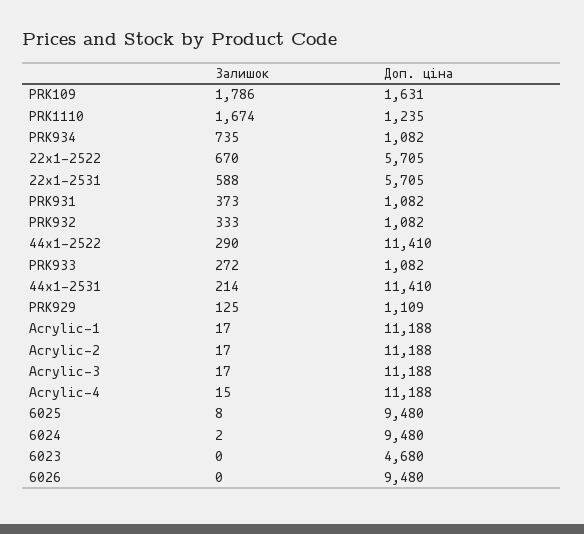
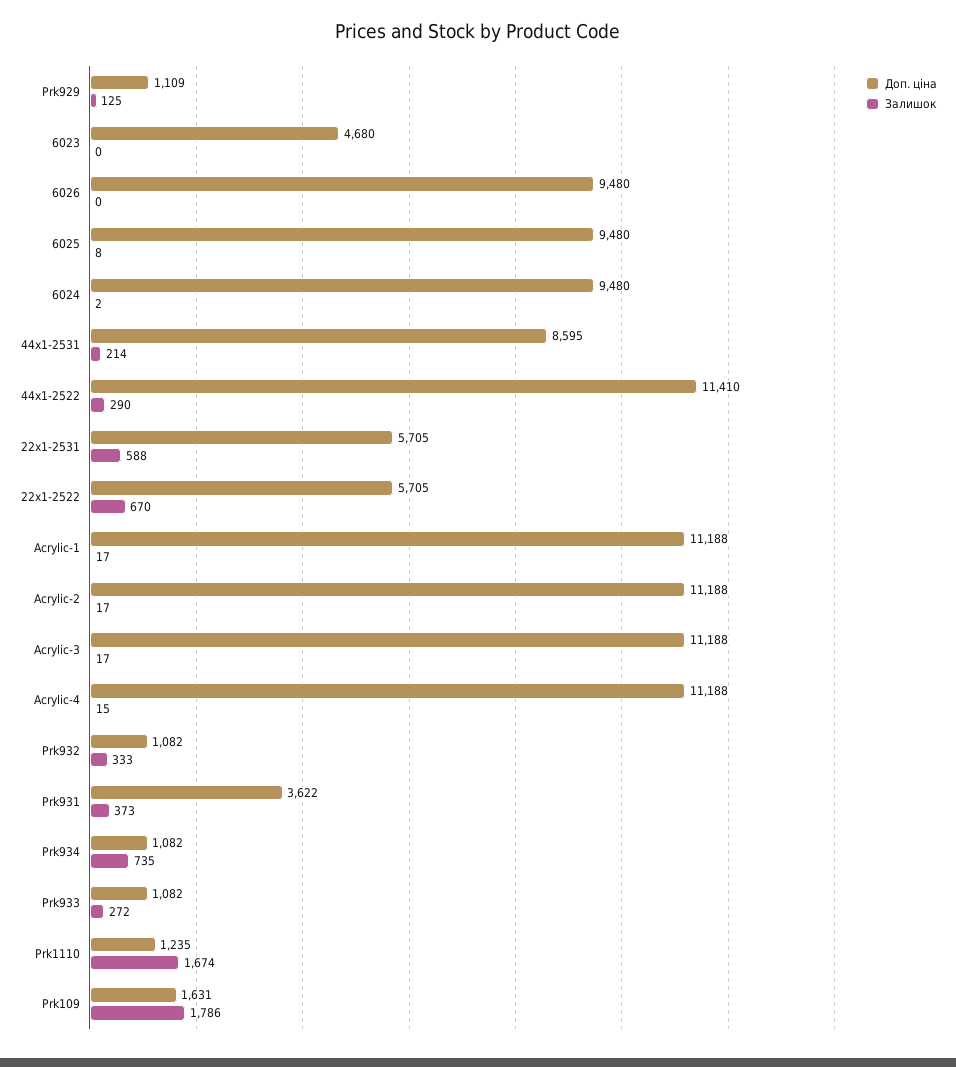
Доп. ціна, PRK931: 1082 -> 3622
Доп. ціна, 44x1-2531: 11410 -> 8595

